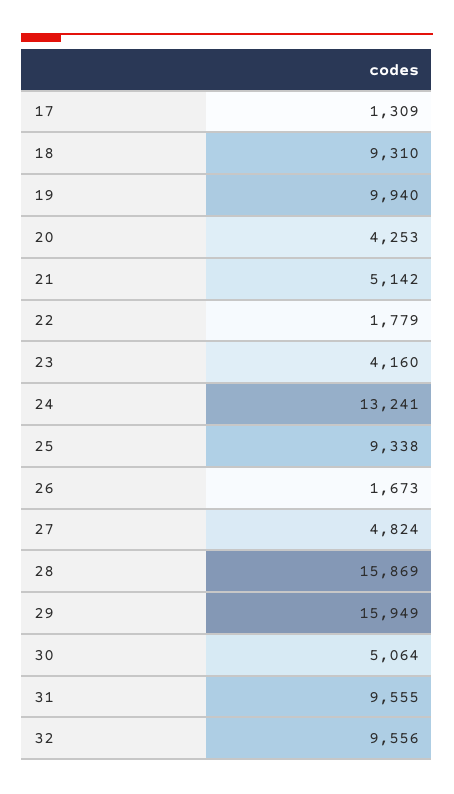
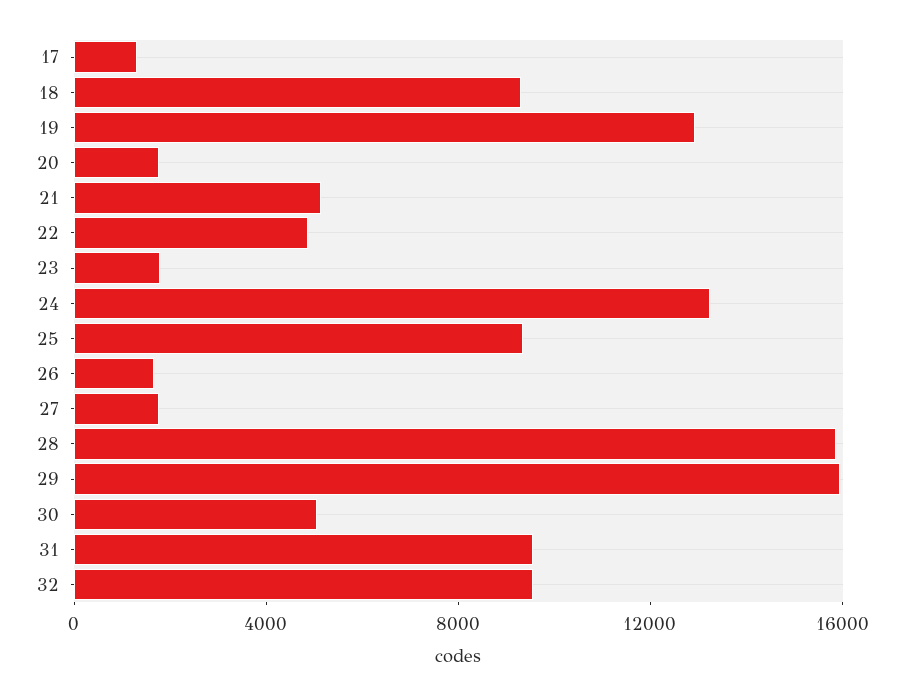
19: 9940 -> 13000
20: 4253 -> 2000
22: 1779 -> 5000
23: 4160 -> 2000
27: 4824 -> 2000

